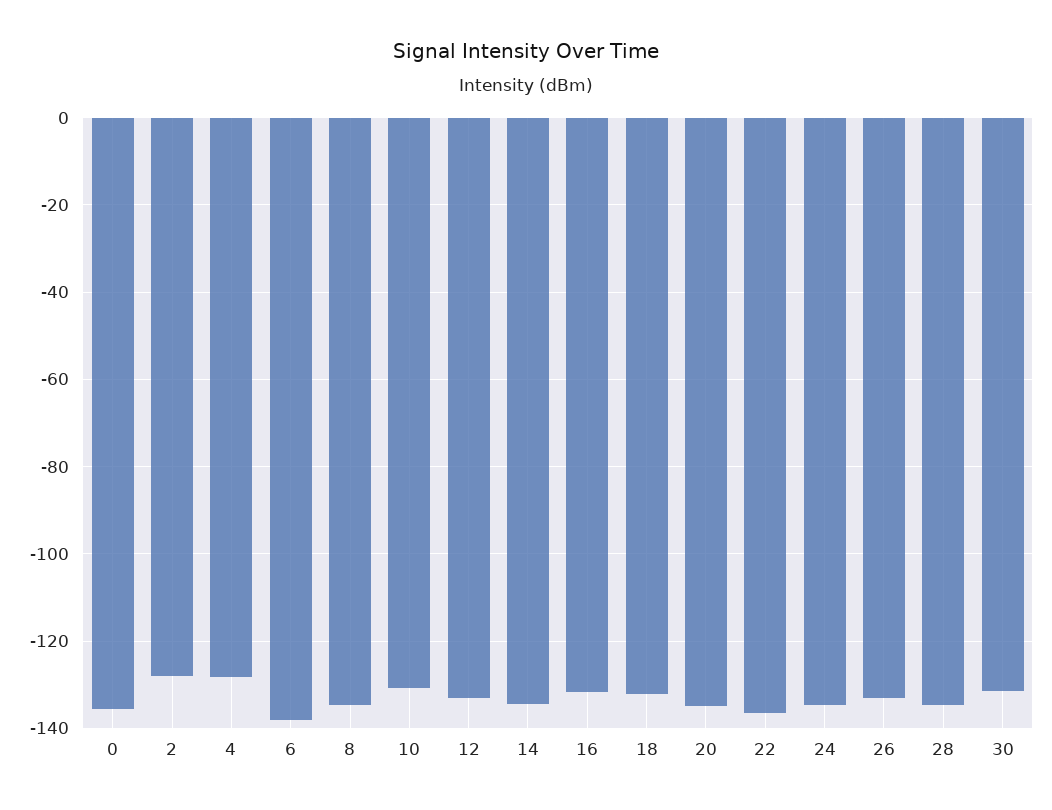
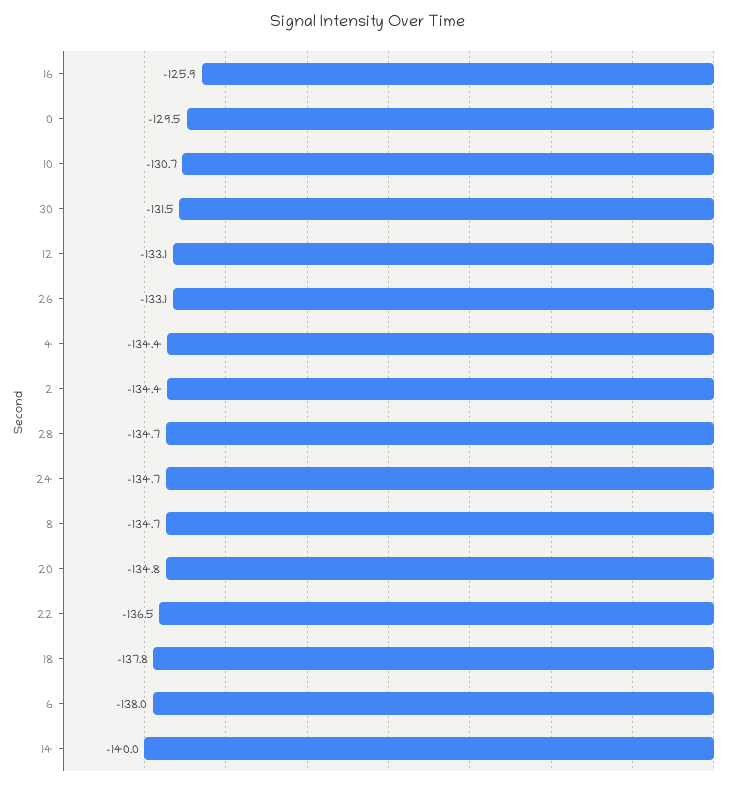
0: -136 -> -129.5
2: -128 -> -134.4
4: -128 -> -134.4
14: -134 -> -140
16: -132 -> -125.9
18: -132 -> -137.8

